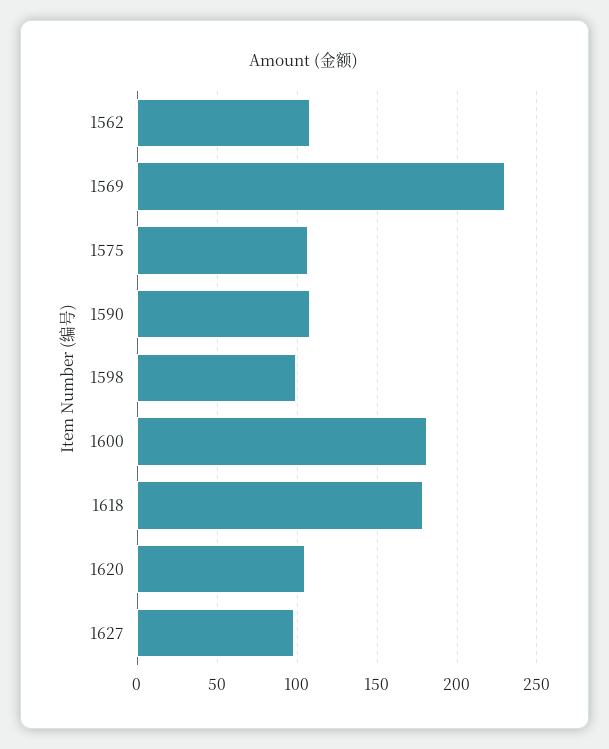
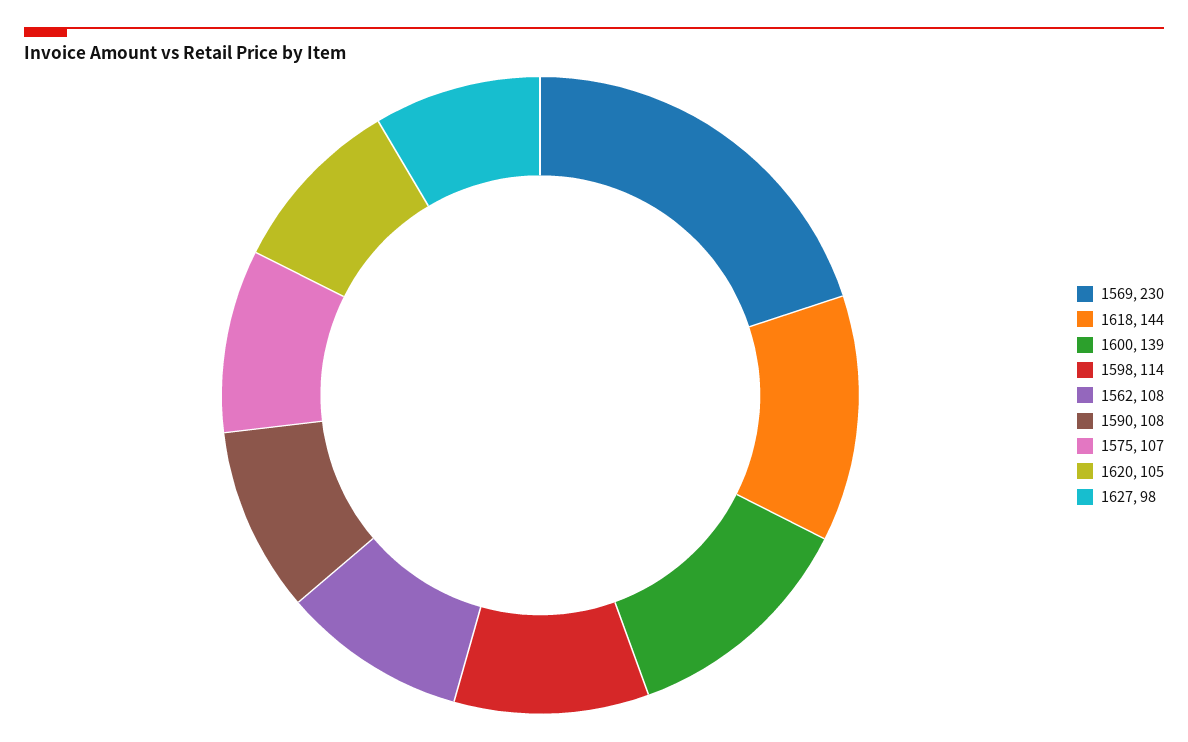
1598: 100 -> 114
1600: 180 -> 139
1618: 180 -> 144

